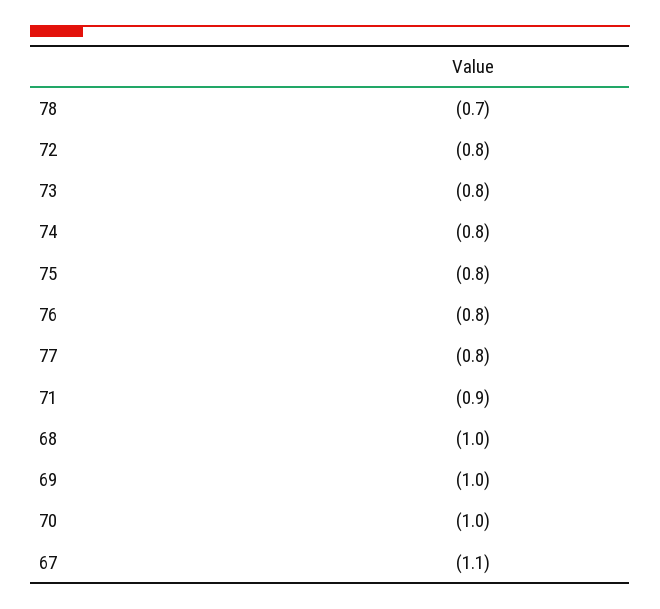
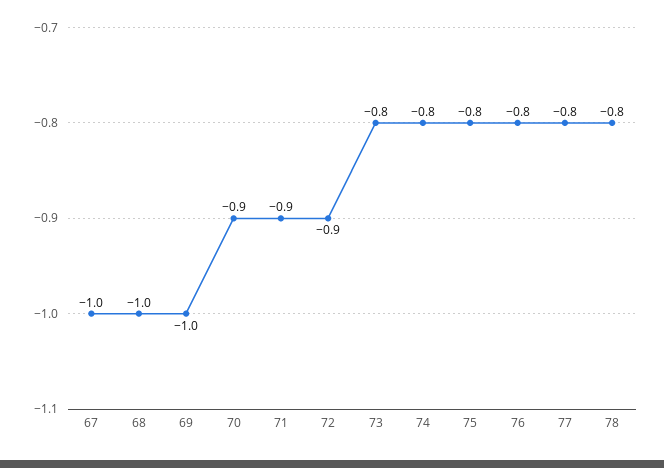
78: -0.7 -> -0.8
72: -0.8 -> -0.9
70: -1 -> -0.9
67: -1.1 -> -1

